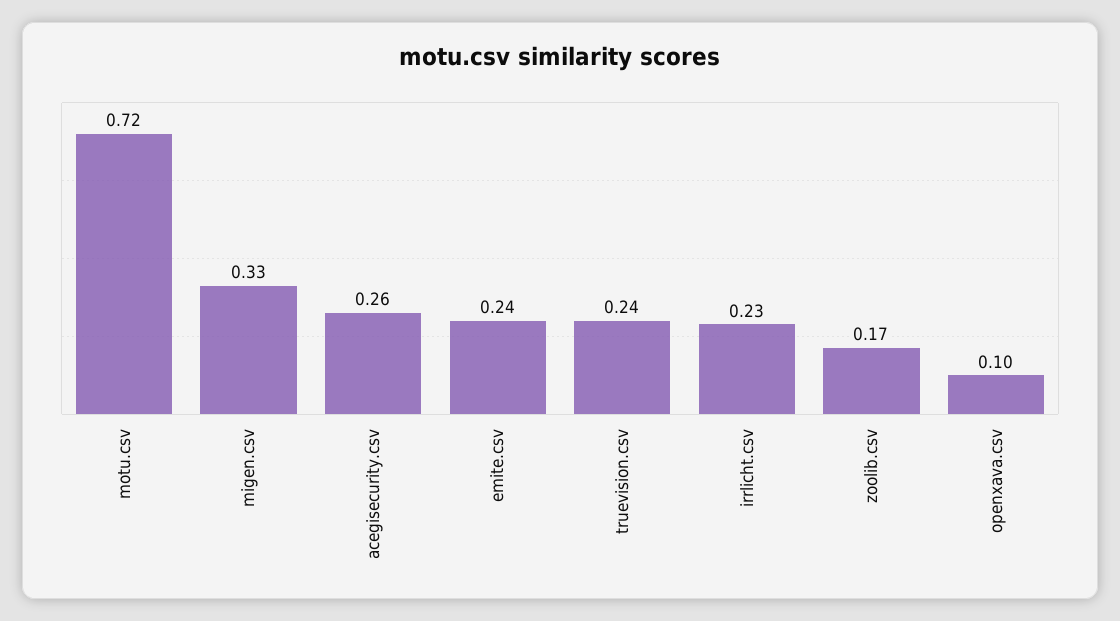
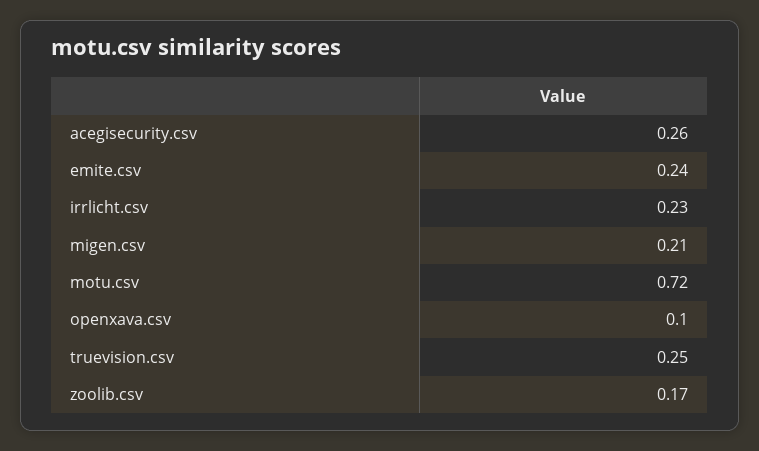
migen.csv: 0.33 -> 0.21
truevision.csv: 0.24 -> 0.25

